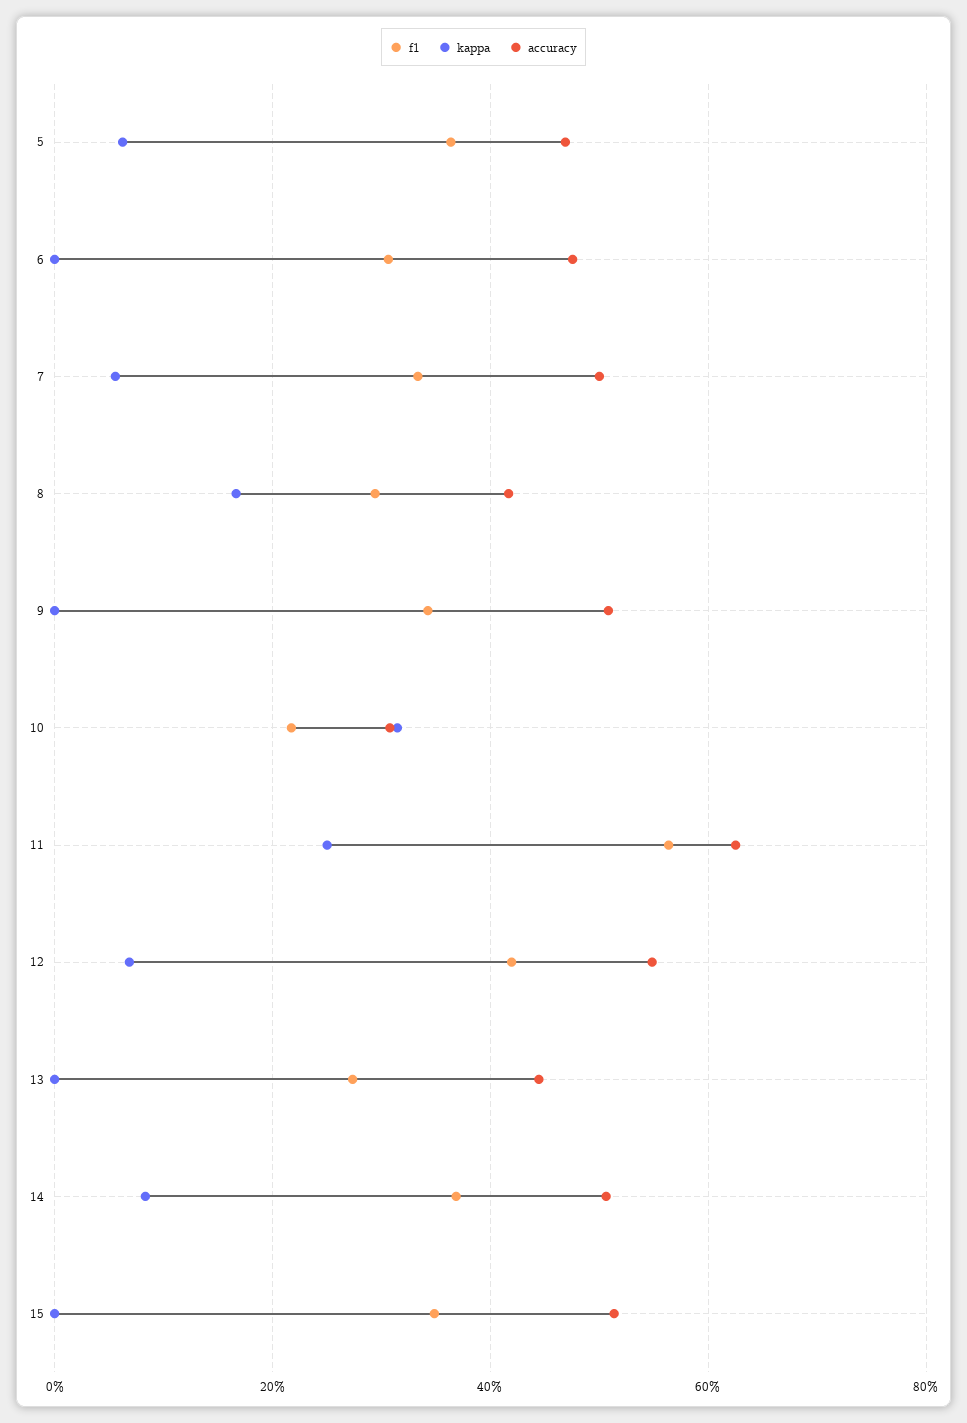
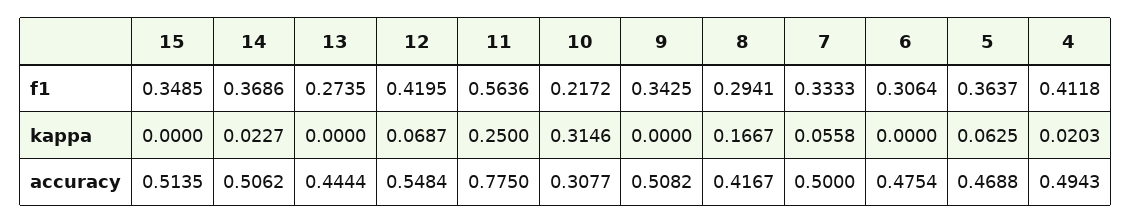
accuracy, 11: 0.62 -> 0.775
kappa, 14: 0.08 -> 0.0227
f1, 4: none -> 0.4118
kappa, 4: none -> 0.0203
accuracy, 4: none -> 0.4943

